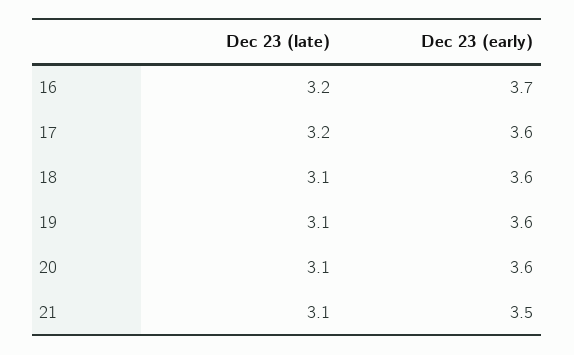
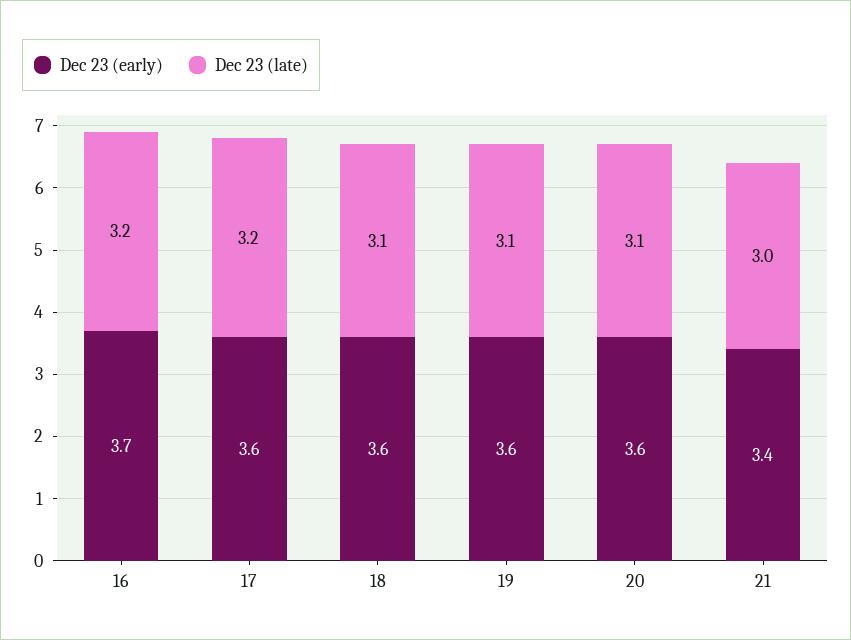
Dec 23 (late), 21: 3.1 -> 3
Dec 23 (early), 21: 3.5 -> 3.4

